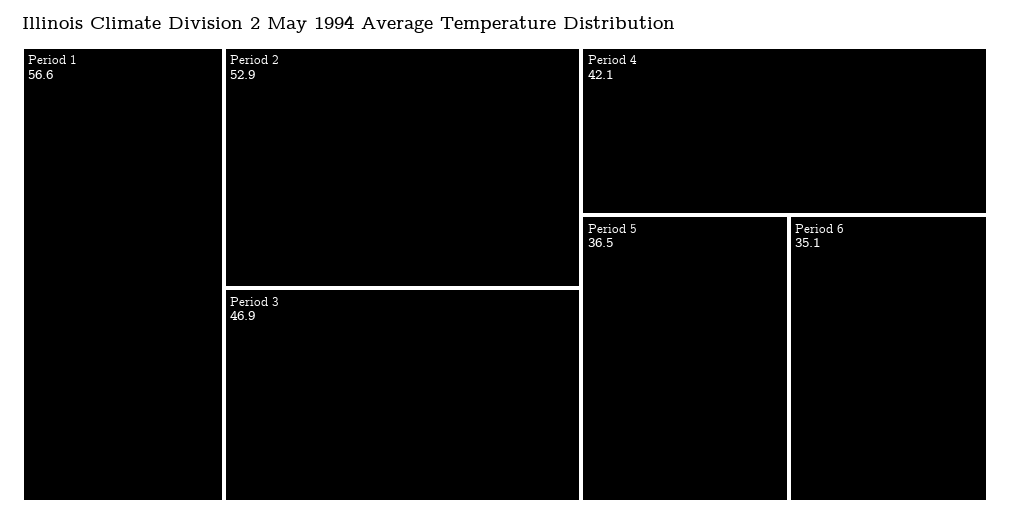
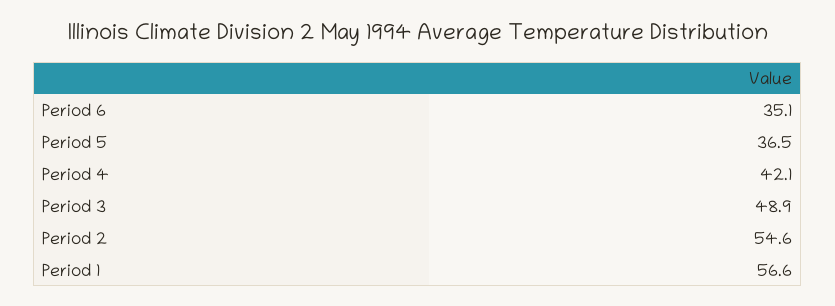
Period 2: 52.9 -> 54.6
Period 3: 46.9 -> 48.9

